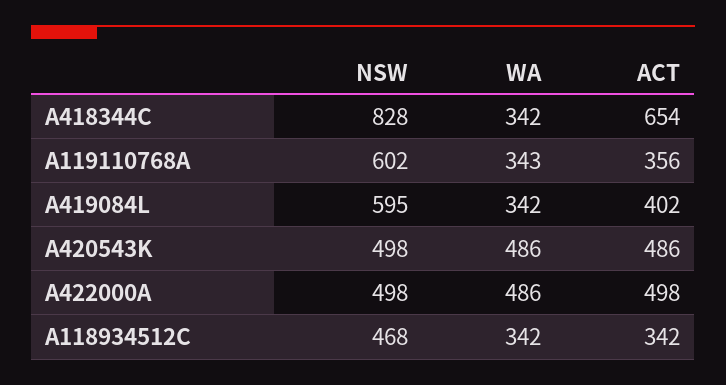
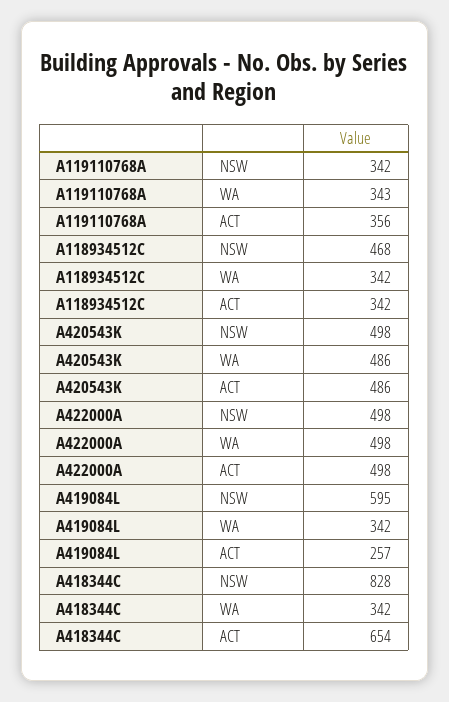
NSW, A119110768A: 602 -> 342
ACT, A419084L: 402 -> 257
WA, A422000A: 486 -> 498

